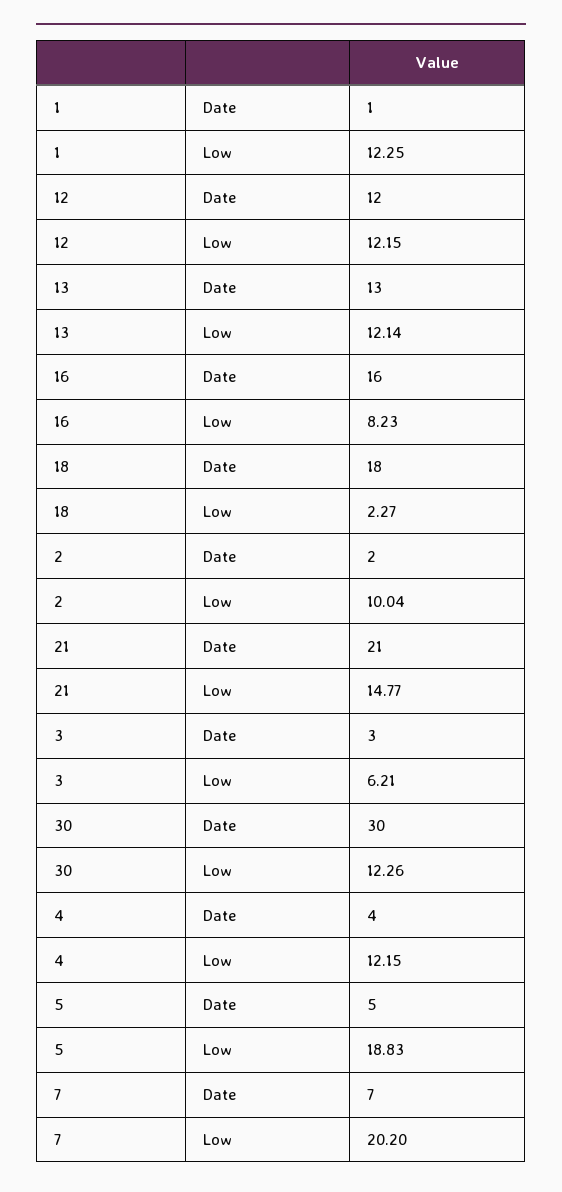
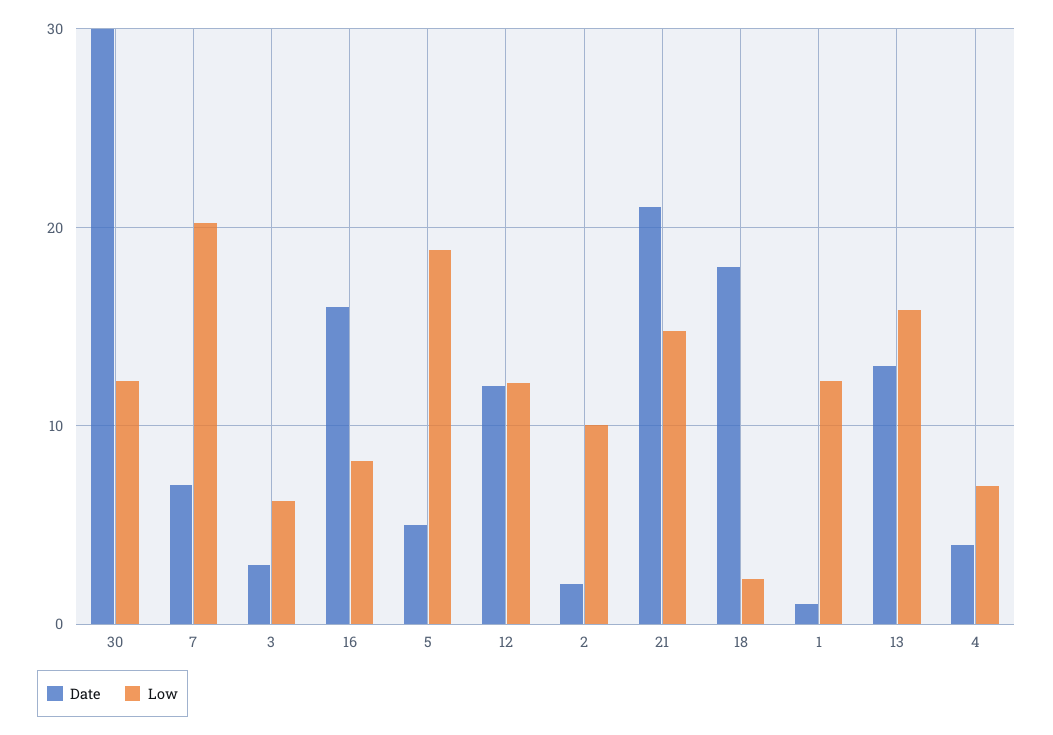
Low, 13: 12.14 -> 16
Low, 4: 12.15 -> 7

